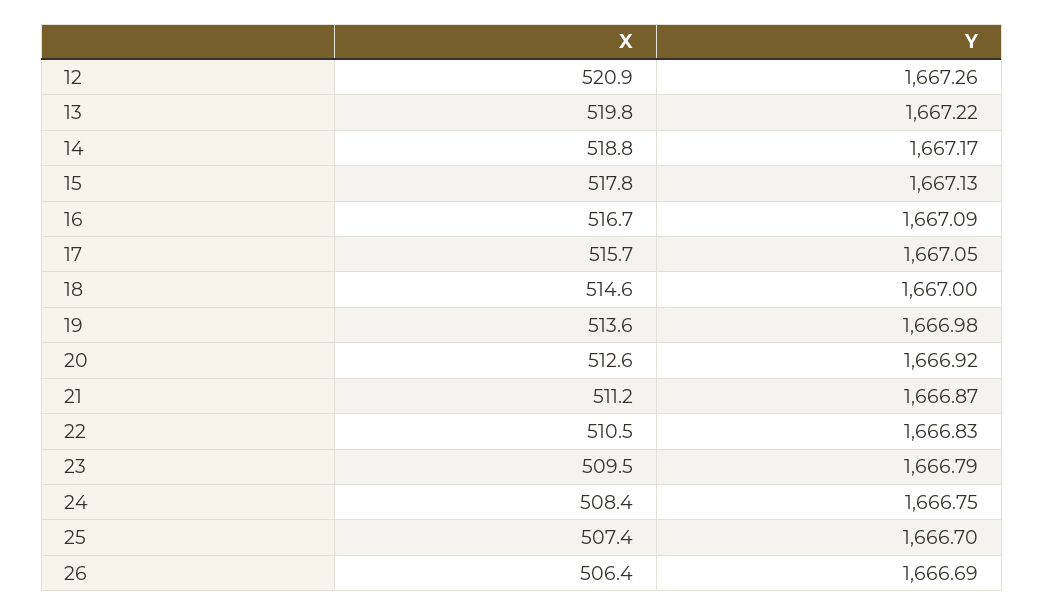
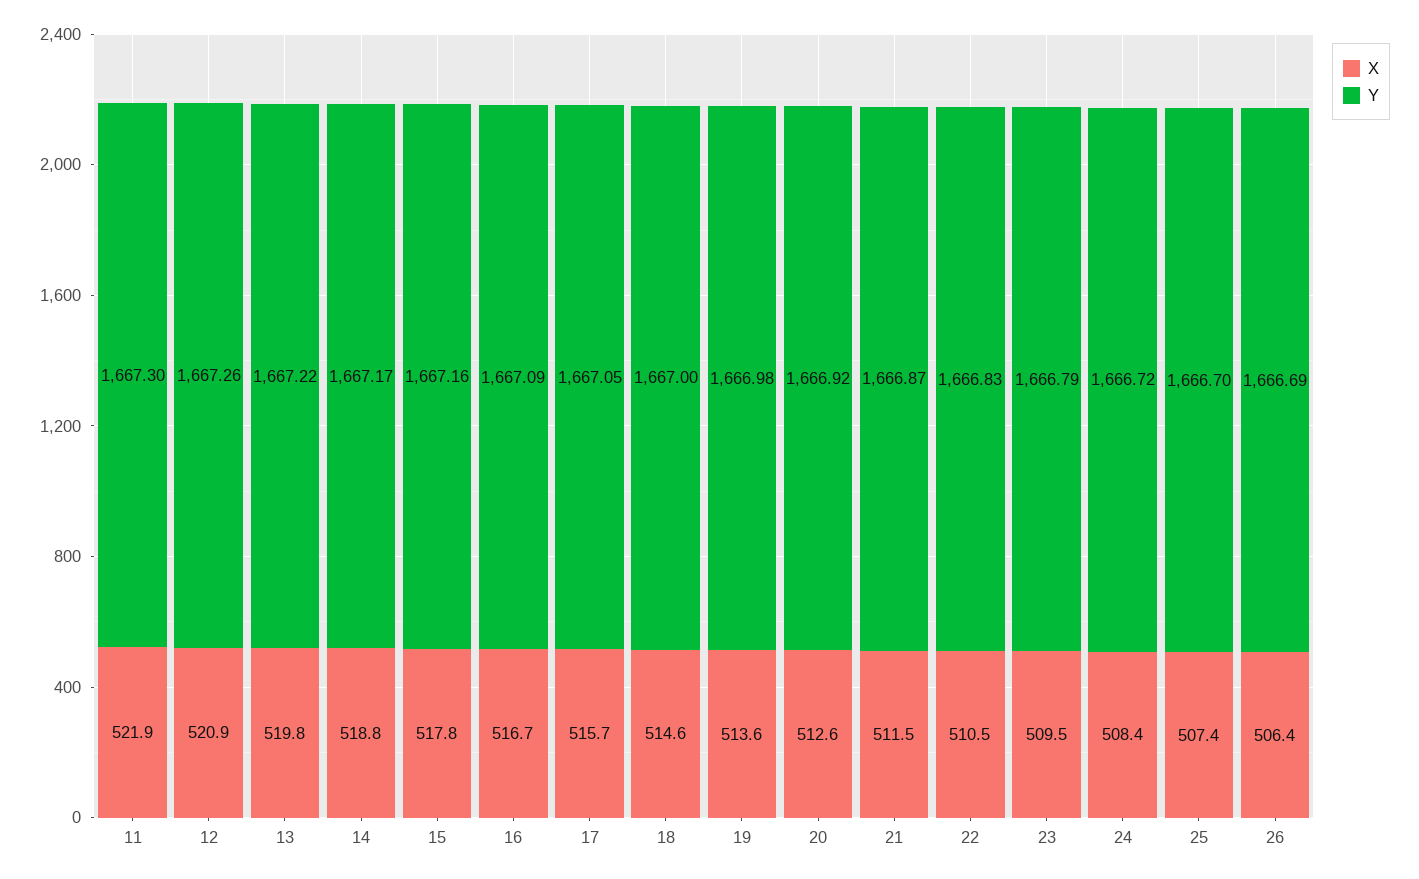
Y, 15: 1667.13 -> 1667.16
X, 21: 511.2 -> 511.5
Y, 24: 1666.75 -> 1666.72
X, 11: none -> 521.9
Y, 11: none -> 1667.3

